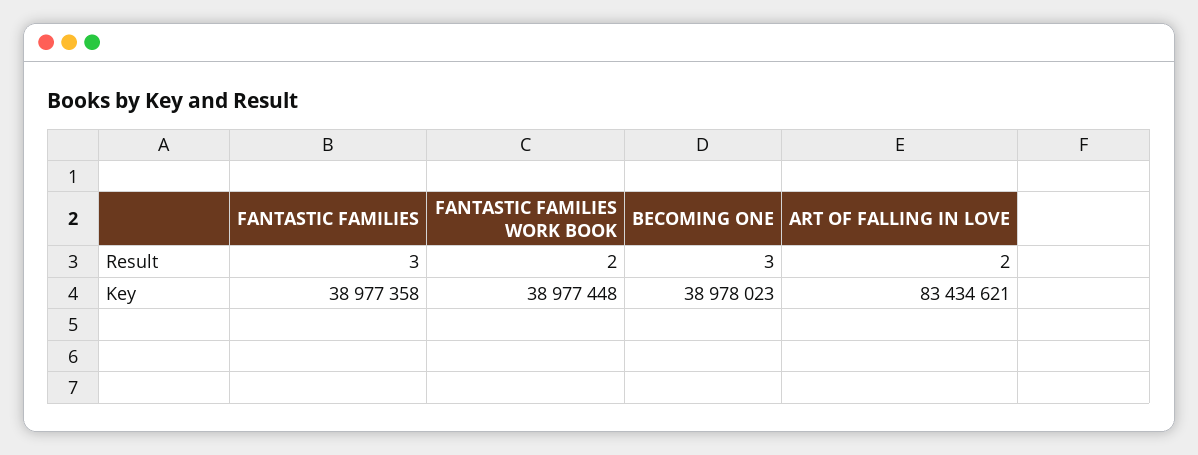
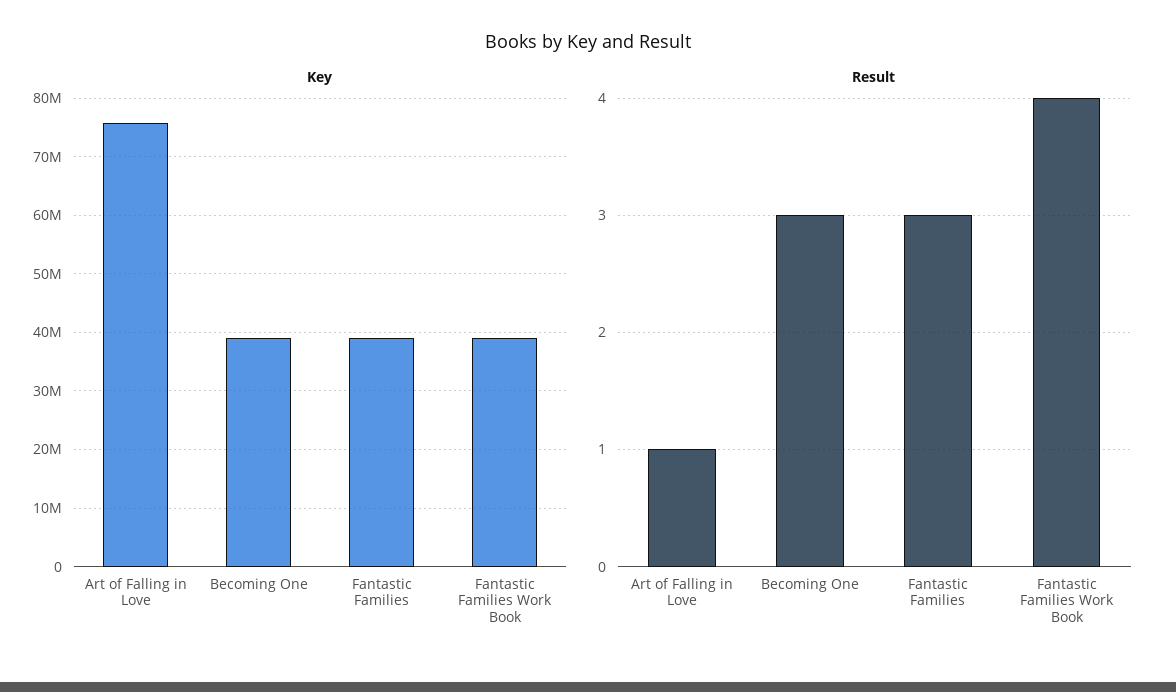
Result, FANTASTIC FAMILIES WORK BOOK: 2 -> 4
Result, ART OF FALLING IN LOVE: 2 -> 1
Key, ART OF FALLING IN LOVE: 83434621 -> 76000000

